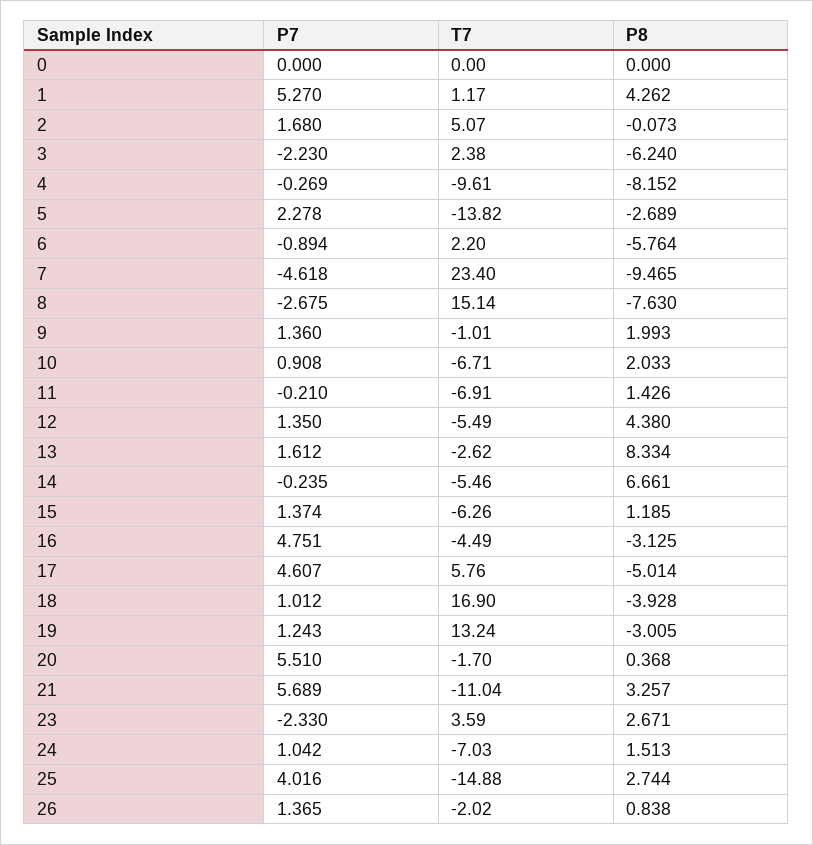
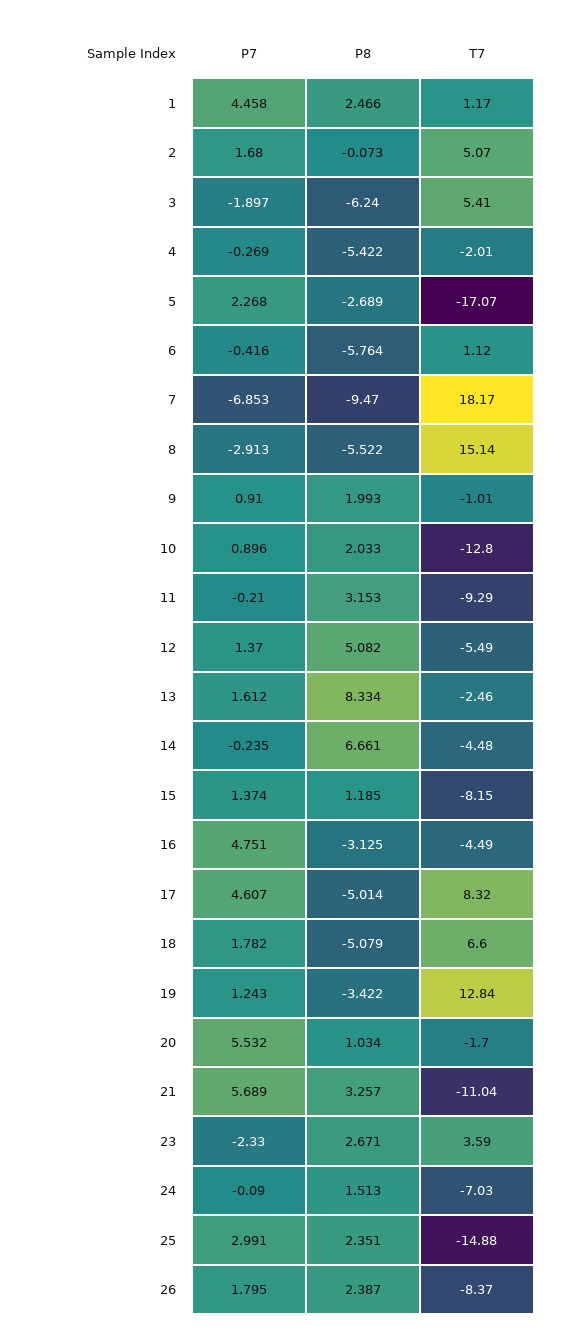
P7, 0: 0 -> none
T7, 0: 0 -> none
P8, 0: 0 -> none
P7, 1: 5.27 -> 4.458
P8, 1: 4.262 -> 2.466
P7, 3: -2.23 -> -1.897
T7, 3: 2.38 -> 5.41
T7, 4: -9.61 -> -2.01
P8, 4: -8.152 -> -5.422
P7, 5: 2.278 -> 2.268
T7, 5: -13.82 -> -17.07
P7, 6: -0.894 -> -0.416
T7, 6: 2.2 -> 1.12
P7, 7: -4.618 -> -6.853
T7, 7: 23.4 -> 18.17
P8, 7: -9.465 -> -9.47
P7, 8: -2.675 -> -2.913
P8, 8: -7.63 -> -5.522
P7, 9: 1.36 -> 0.91
P7, 10: 0.908 -> 0.896
T7, 10: -6.71 -> -12.8
T7, 11: -6.91 -> -9.29
P8, 11: 1.426 -> 3.153
P7, 12: 1.35 -> 1.37
P8, 12: 4.38 -> 5.082
T7, 13: -2.62 -> -2.46
T7, 14: -5.46 -> -4.48
T7, 15: -6.26 -> -8.15
T7, 17: 5.76 -> 8.32
P7, 18: 1.012 -> 1.782
T7, 18: 16.9 -> 6.6
P8, 18: -3.928 -> -5.079
T7, 19: 13.24 -> 12.84
P8, 19: -3.005 -> -3.422
P7, 20: 5.51 -> 5.532
P8, 20: 0.368 -> 1.034
P7, 24: 1.042 -> -0.09
P7, 25: 4.016 -> 2.991
P8, 25: 2.744 -> 2.351
P7, 26: 1.365 -> 1.795
T7, 26: -2.02 -> -8.37
P8, 26: 0.838 -> 2.387

